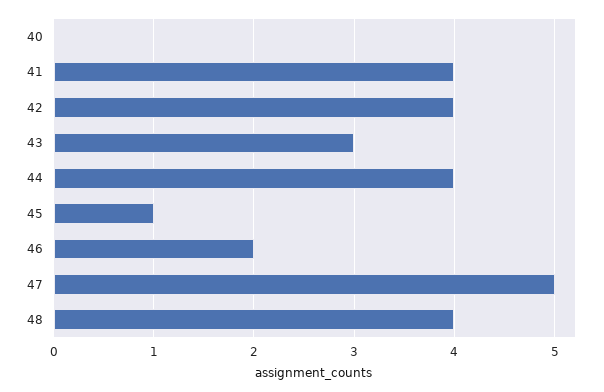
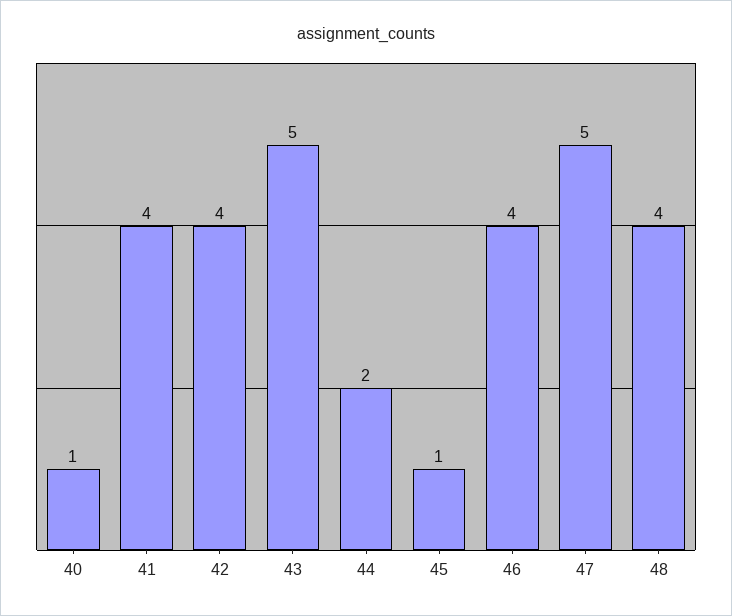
40: 0 -> 1
43: 3 -> 5
44: 4 -> 2
46: 2 -> 4

